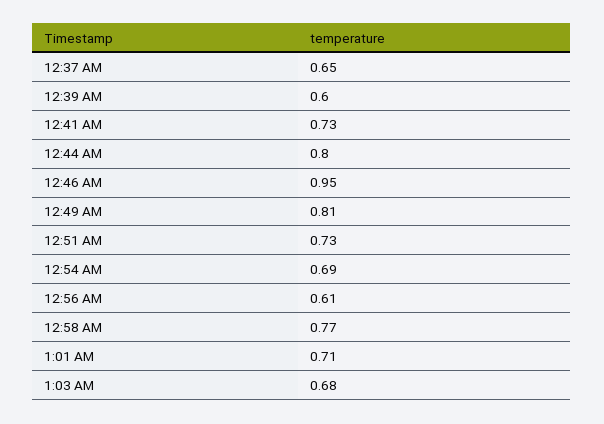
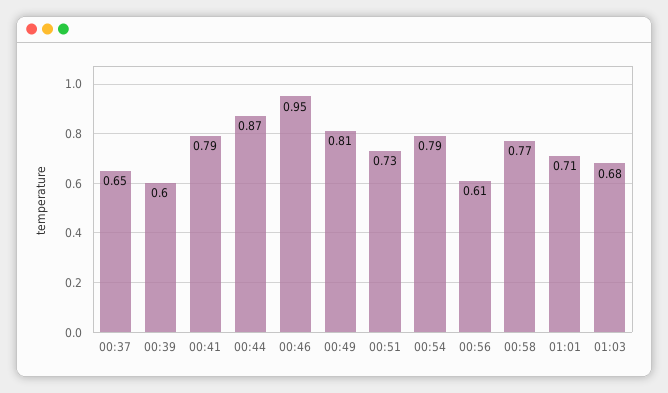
12:41 AM: 0.73 -> 0.79
12:44 AM: 0.8 -> 0.87
12:54 AM: 0.69 -> 0.79

